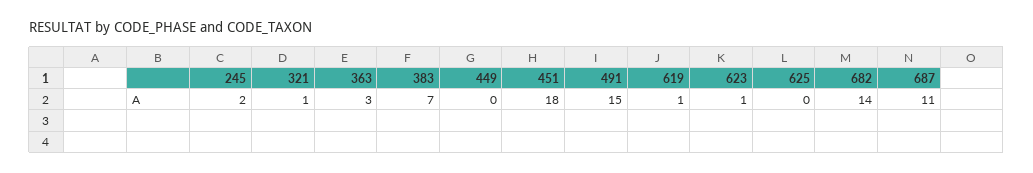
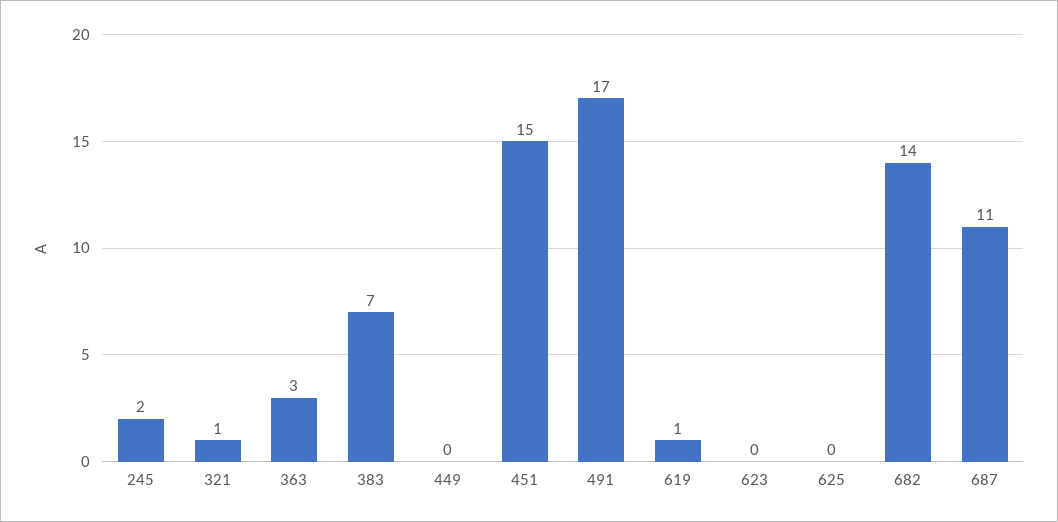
451: 18 -> 15
491: 15 -> 17
623: 1 -> 0

